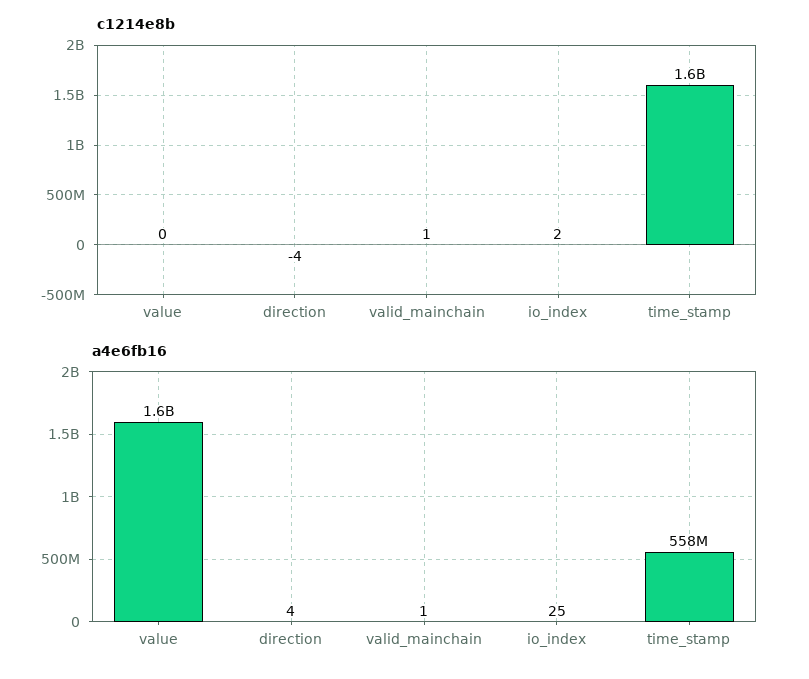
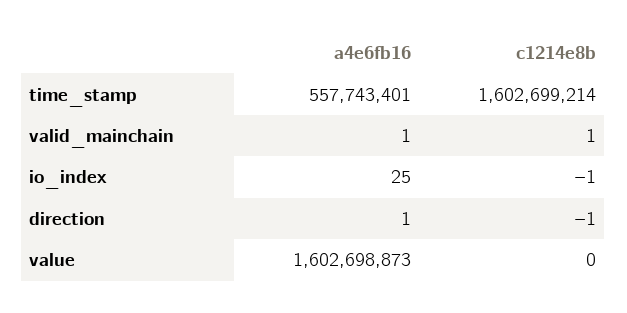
c1214e8b, direction: -4 -> -1
c1214e8b, io_index: 2 -> -1
a4e6fb16, direction: 4 -> 1

